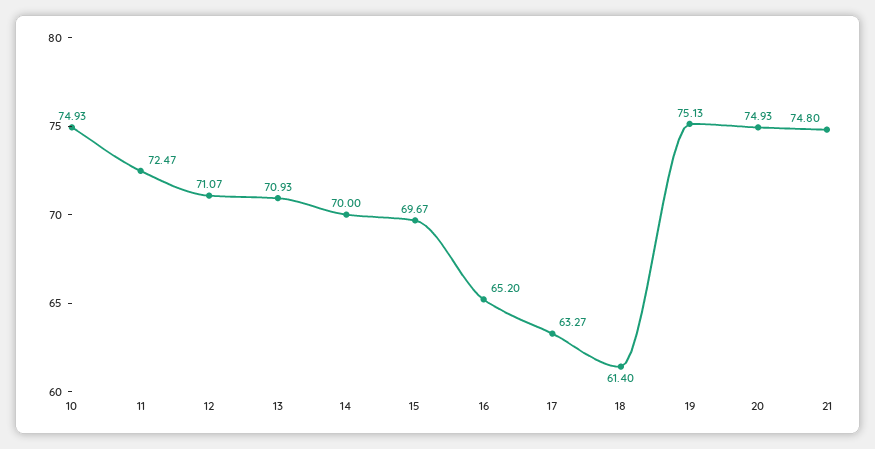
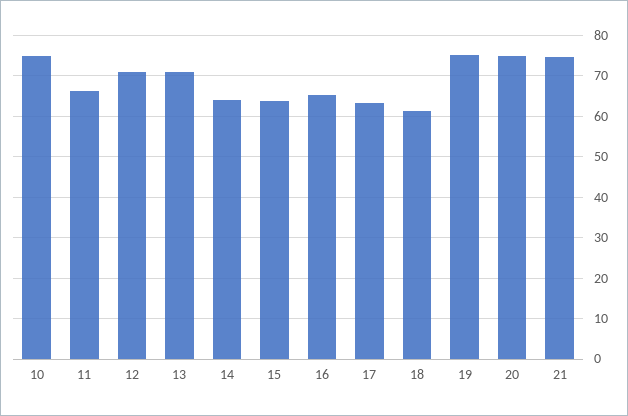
11: 72.47 -> 66
14: 70 -> 64
15: 69.67 -> 64

